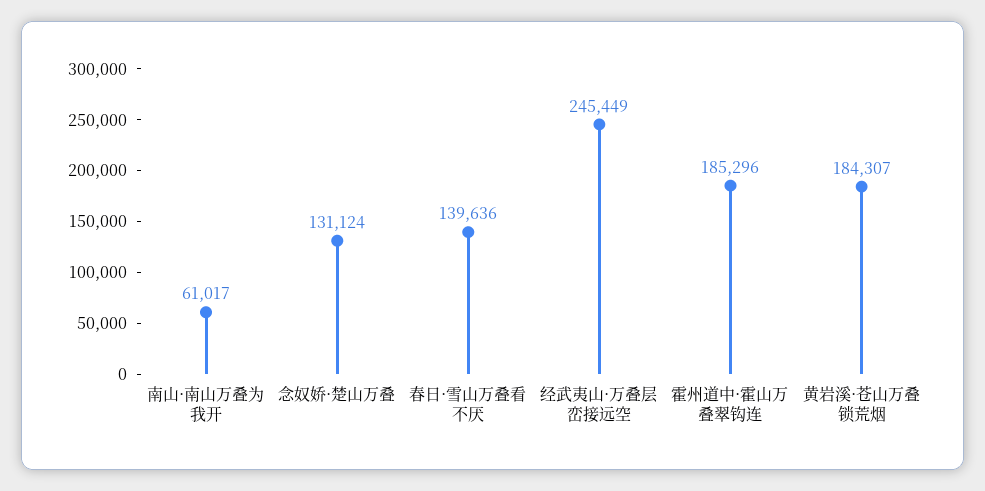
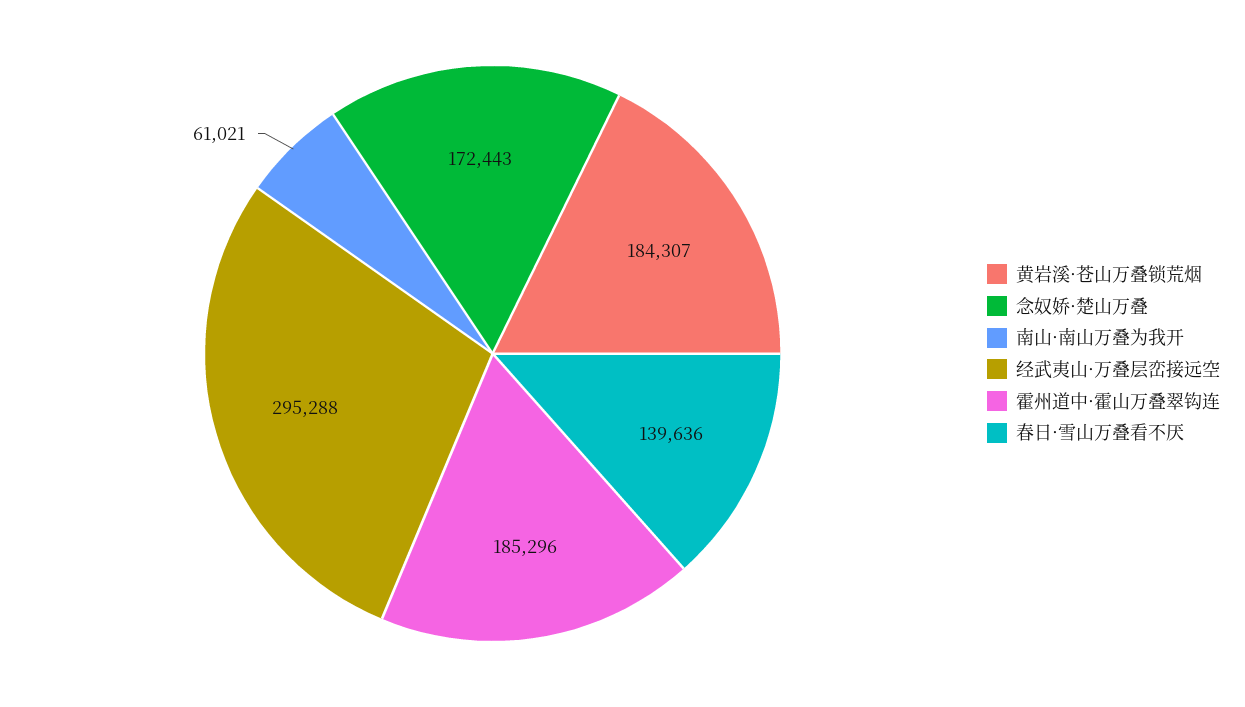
南山·南山万叠为我开: 61017 -> 61021
念奴娇·楚山万叠: 131124 -> 172443
经武夷山·万叠层峦接远空: 245449 -> 295288

